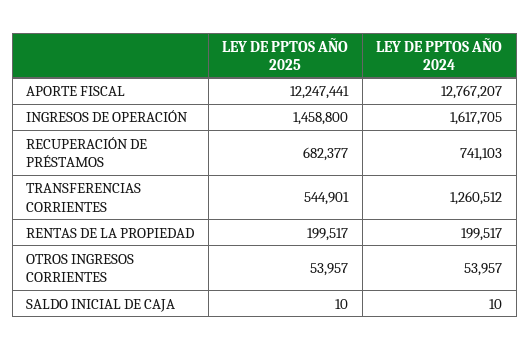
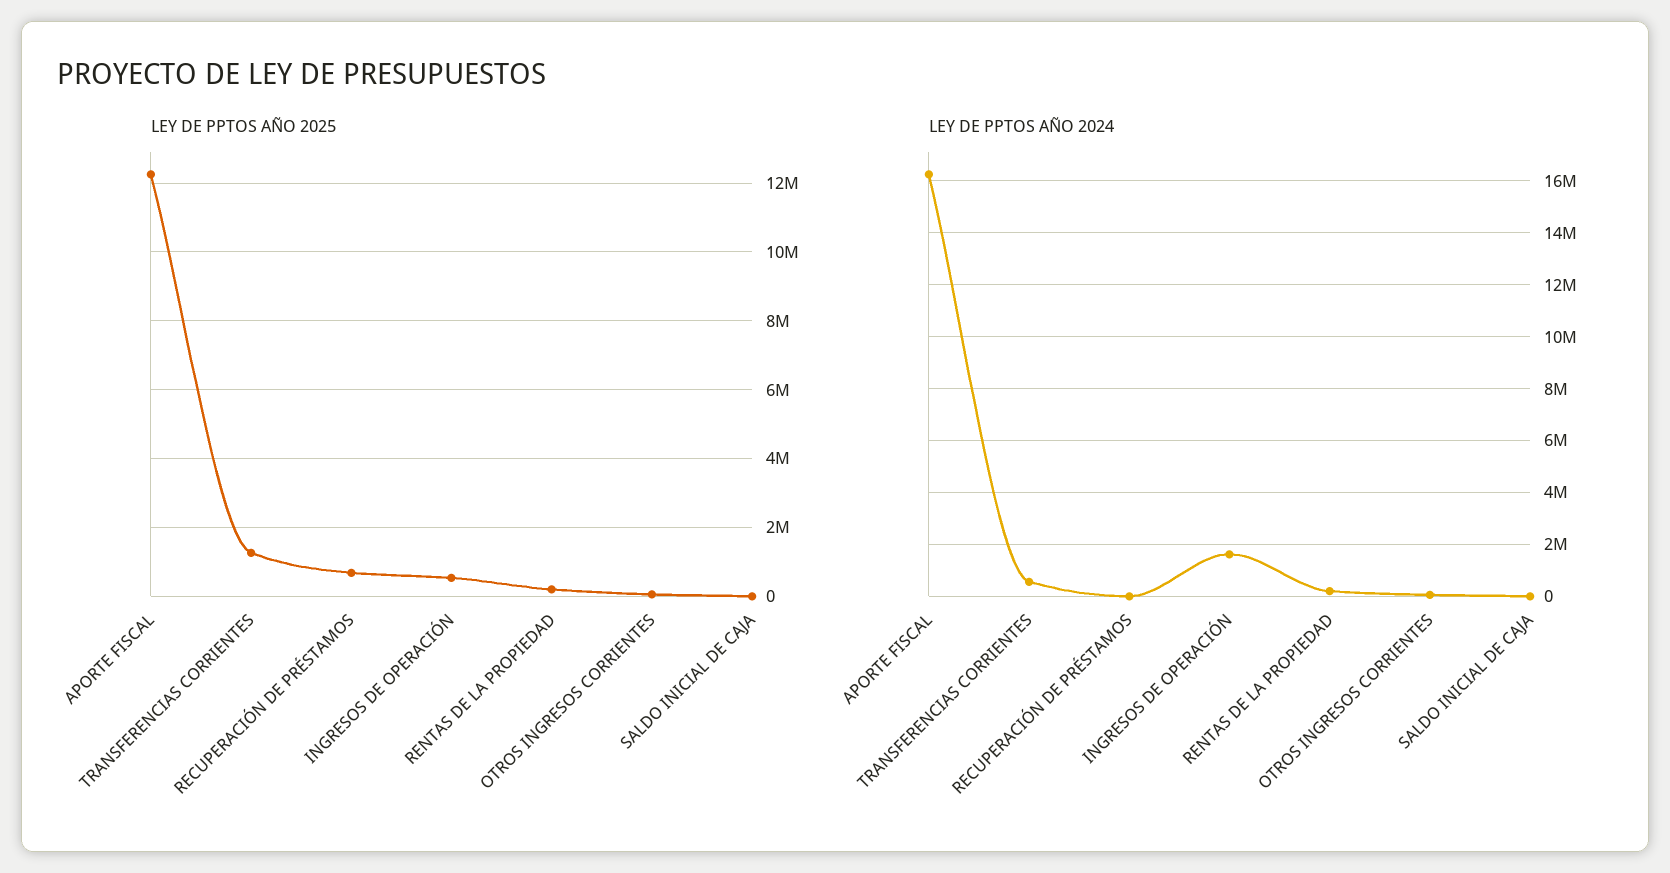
LEY DE PPTOS AÑO 2024, APORTE FISCAL: 12767207 -> 16250000
LEY DE PPTOS AÑO 2025, INGRESOS DE OPERACIÓN: 1458800 -> 600000
LEY DE PPTOS AÑO 2024, RECUPERACIÓN DE PRÉSTAMOS: 741103 -> 0
LEY DE PPTOS AÑO 2025, TRANSFERENCIAS CORRIENTES: 544901 -> 1200000
LEY DE PPTOS AÑO 2024, TRANSFERENCIAS CORRIENTES: 1260512 -> 500000

